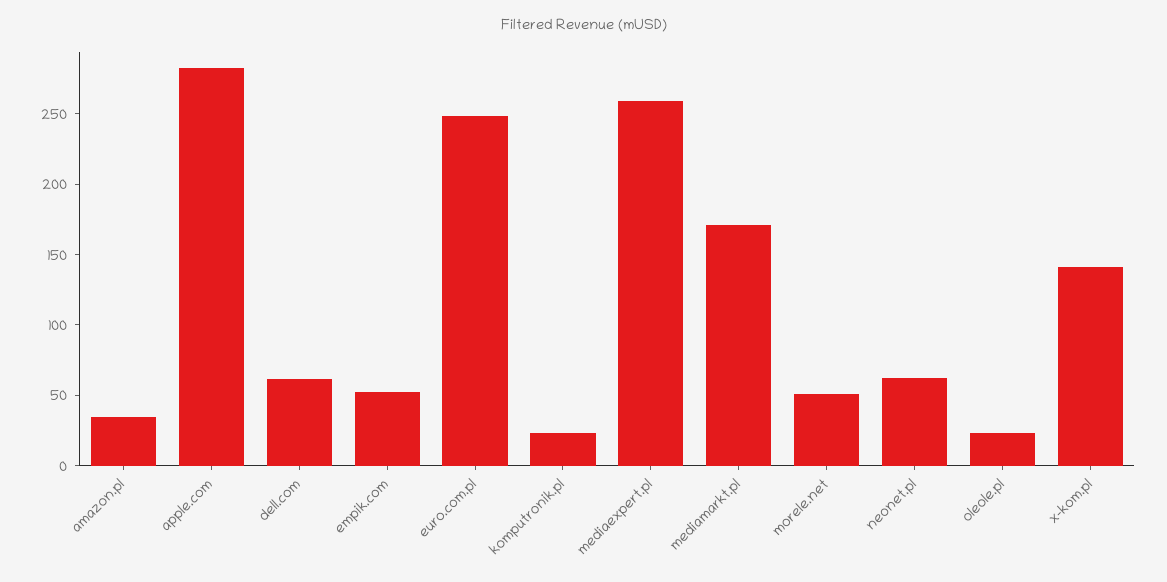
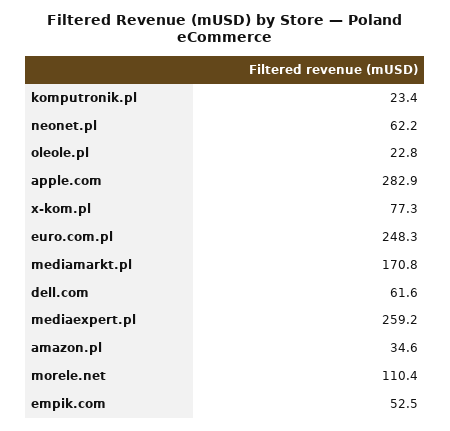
morele.net: 50 -> 110.4
x-kom.pl: 140 -> 77.3

